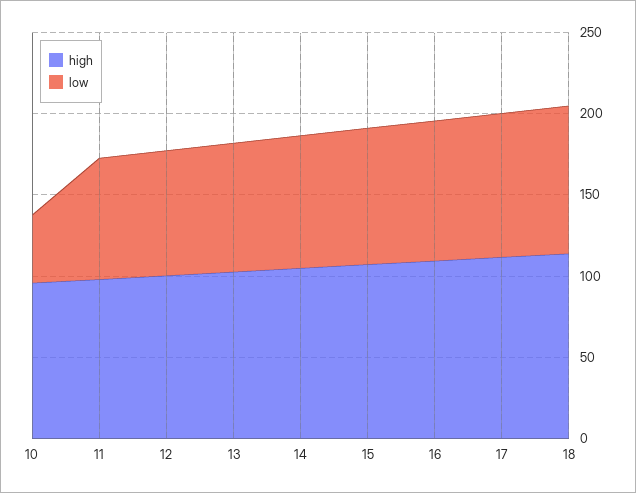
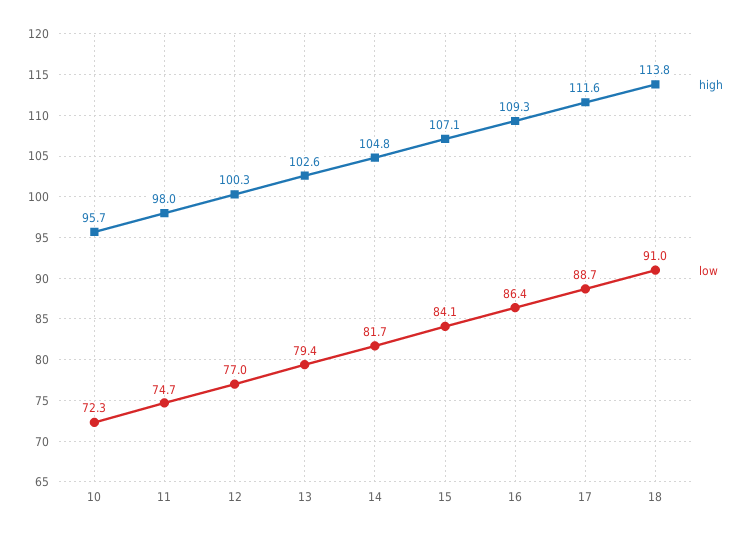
low, 10: 40 -> 72.3

